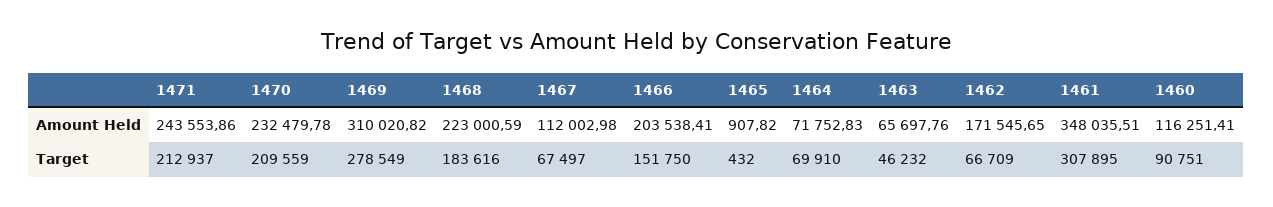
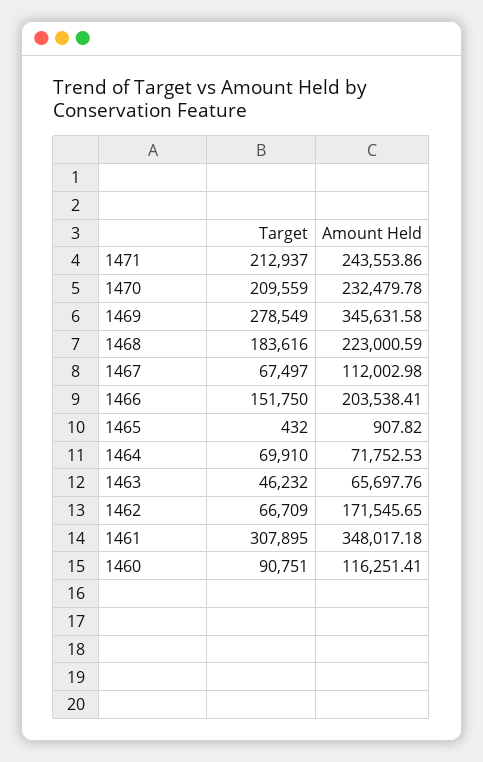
1469, Amount Held: 310020.82 -> 345631.58
1464, Amount Held: 71752.83 -> 71752.53
1461, Amount Held: 348035.51 -> 348017.18

